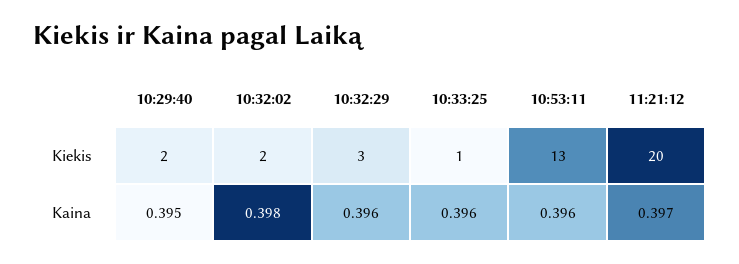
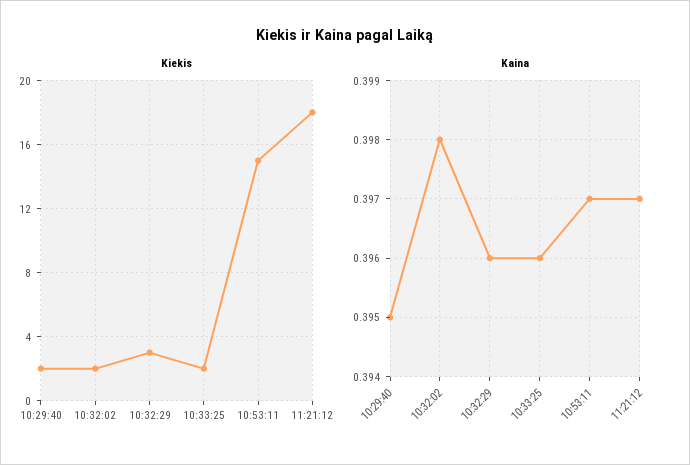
Kiekis, 10:33:25: 1 -> 2
Kiekis, 10:53:11: 13 -> 15
Kiekis, 11:21:12: 20 -> 18
Kaina, 10:53:11: 0.396 -> 0.397

